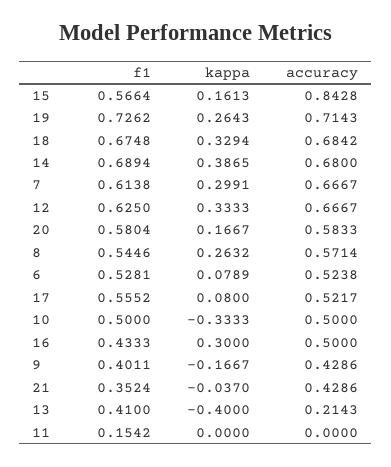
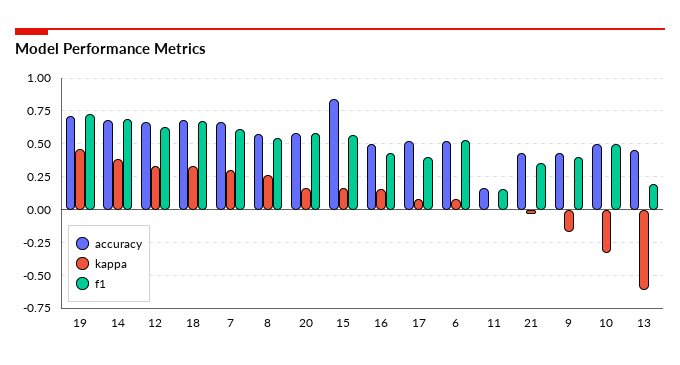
kappa, 19: 0.2643 -> 0.45
f1, 17: 0.5552 -> 0.4
kappa, 16: 0.3 -> 0.15
f1, 13: 0.41 -> 0.2
kappa, 13: -0.4 -> -0.6
accuracy, 13: 0.2143 -> 0.45
accuracy, 11: 0 -> 0.15

